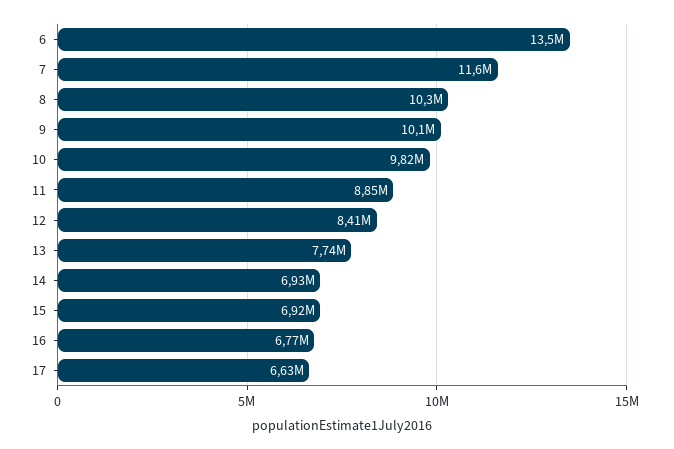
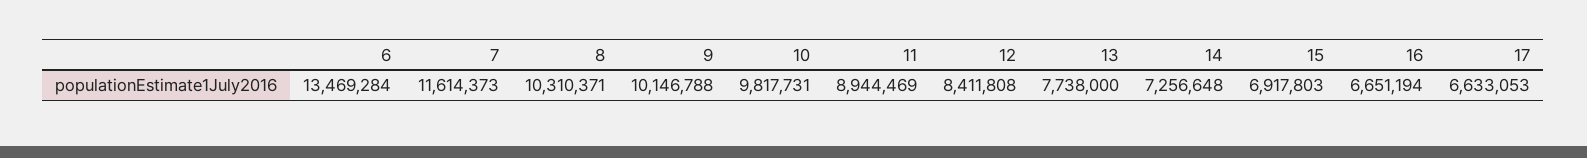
11: 8850000 -> 8944469
14: 6930000 -> 7256648
16: 6770000 -> 6651194

